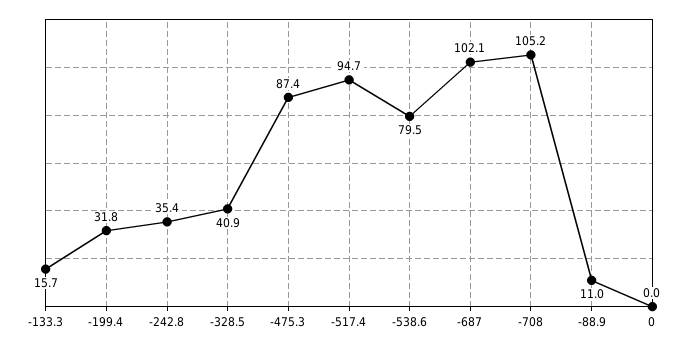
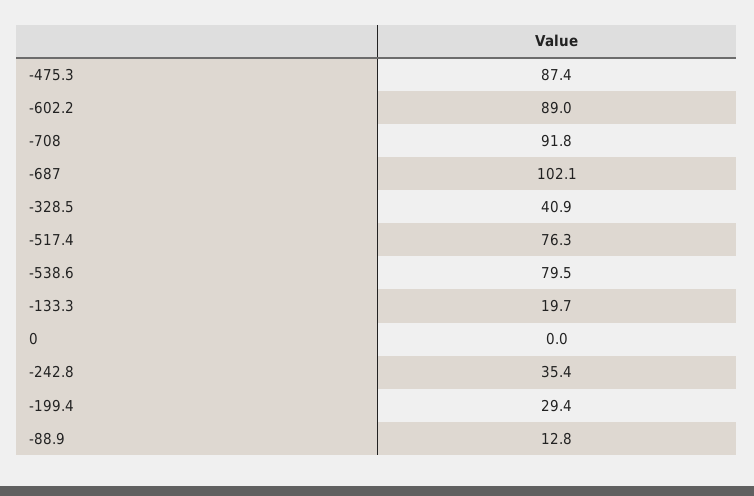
-133.3: 15.7 -> 19.7
-199.4: 31.8 -> 29.4
-517.4: 94.7 -> 76.3
-708: 105.2 -> 91.8
-88.9: 11 -> 12.8
-602.2: none -> 89

